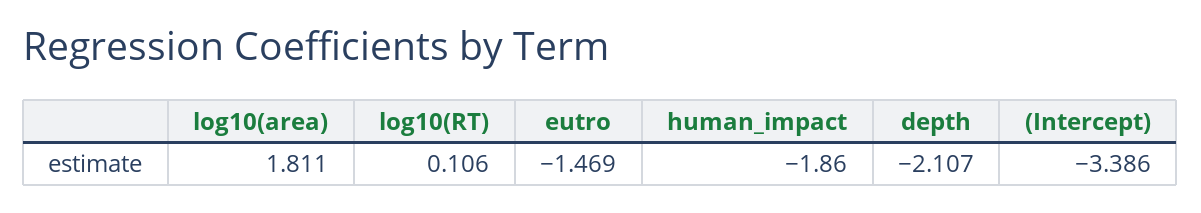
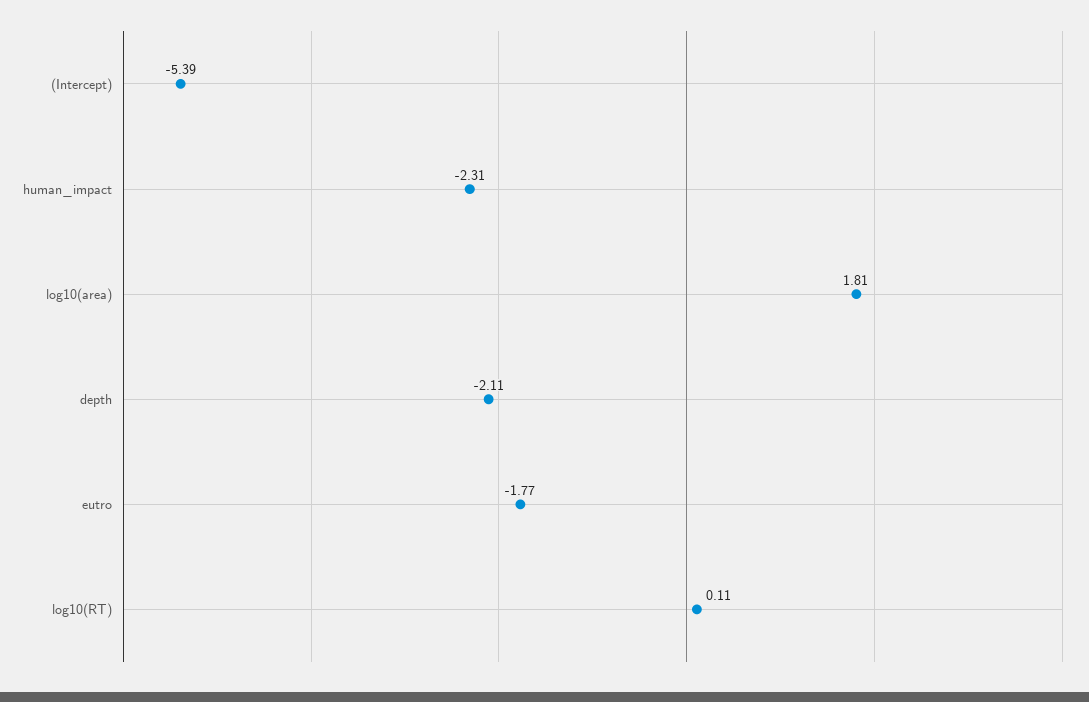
eutro: -1.469 -> -1.77
human_impact: -1.86 -> -2.31
(Intercept): -3.386 -> -5.39

